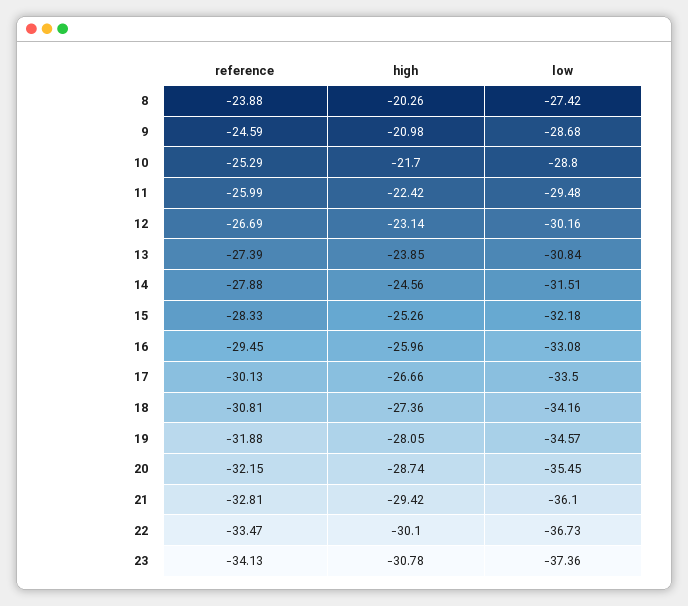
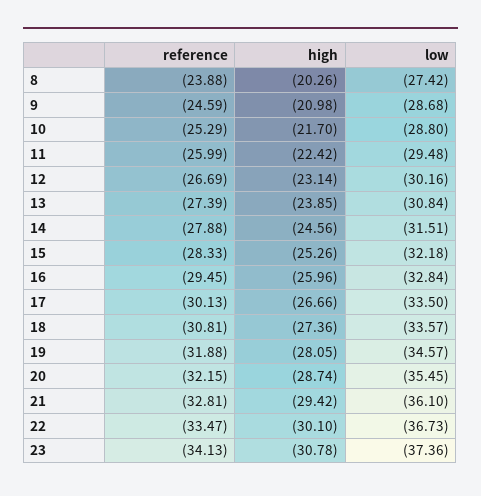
low, 16: -33.08 -> -32.84
low, 18: -34.16 -> -33.57

